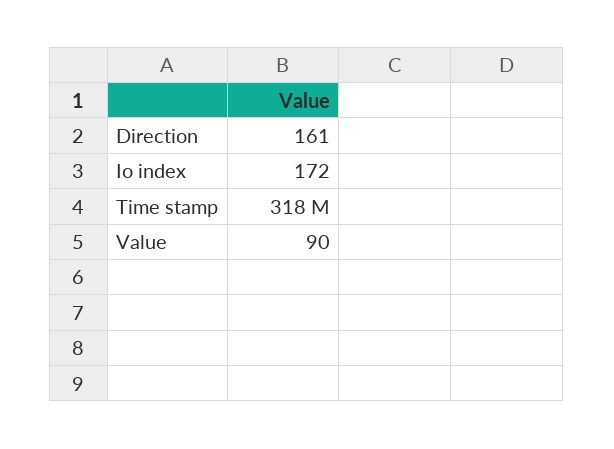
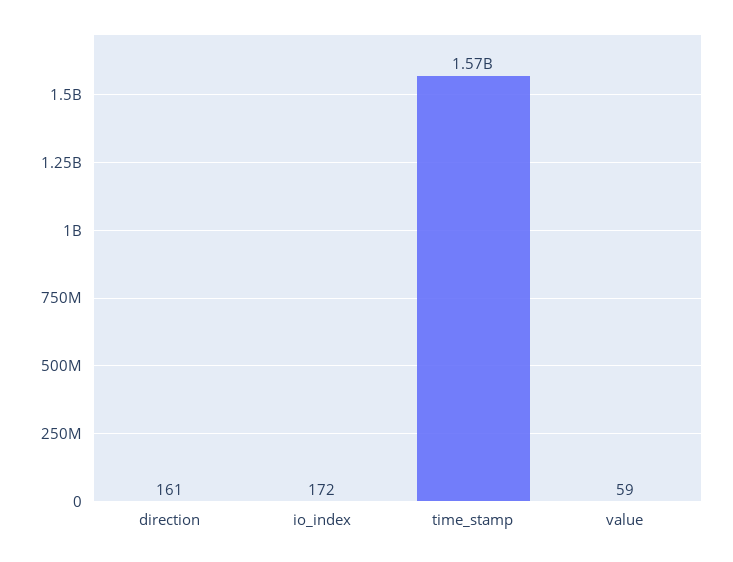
Time stamp: 318000000 -> 1570000000
Value: 90 -> 59

